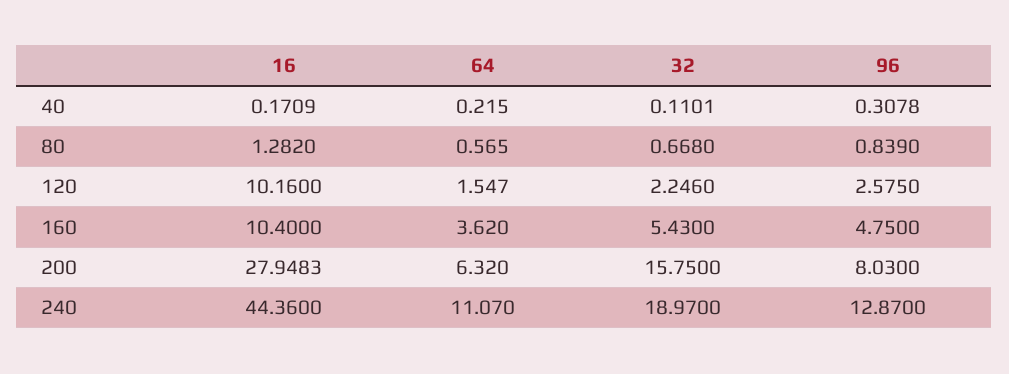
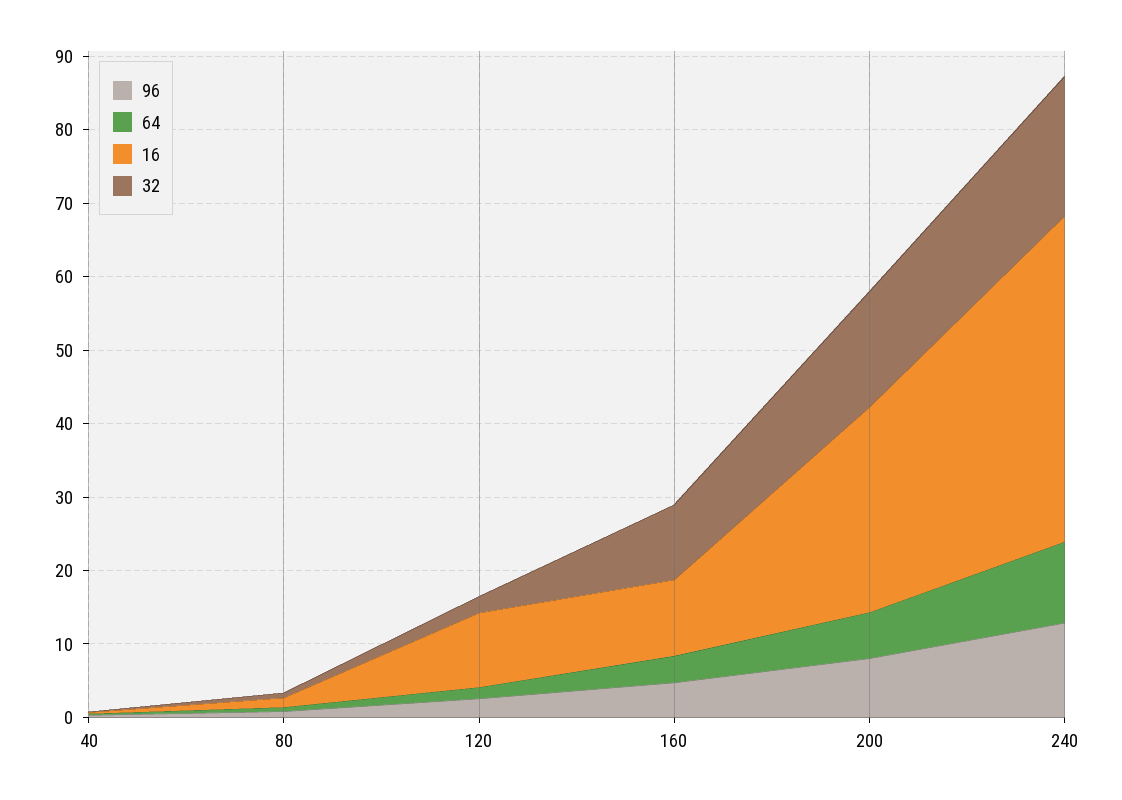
32, 160: 5.43 -> 10

